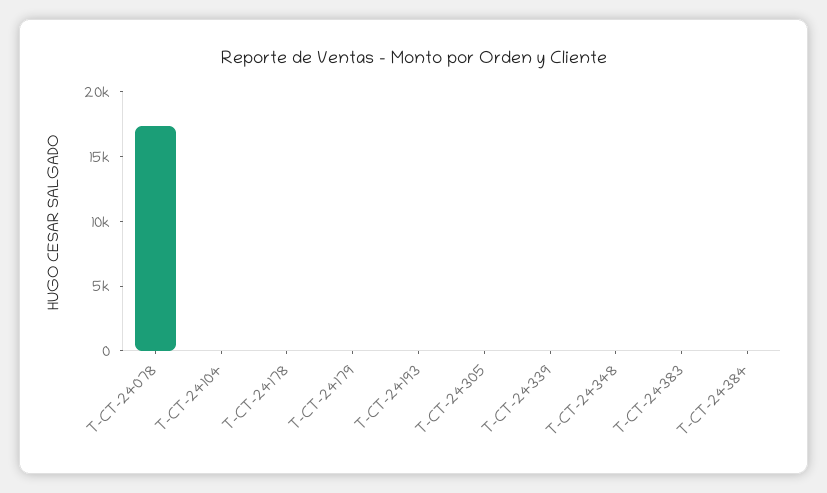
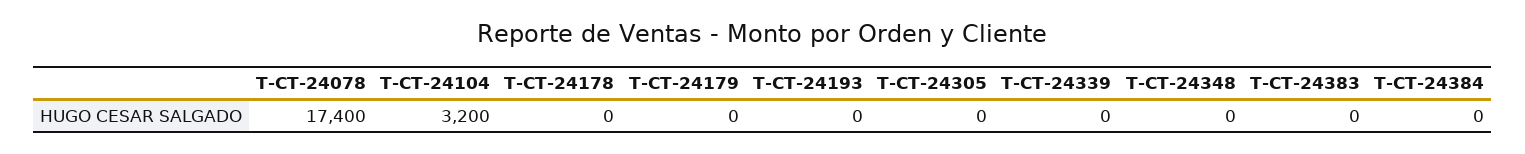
T-CT-24104: 0 -> 3200

